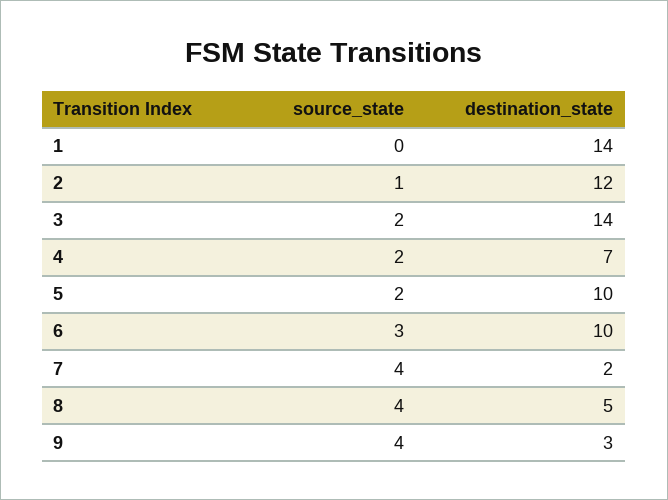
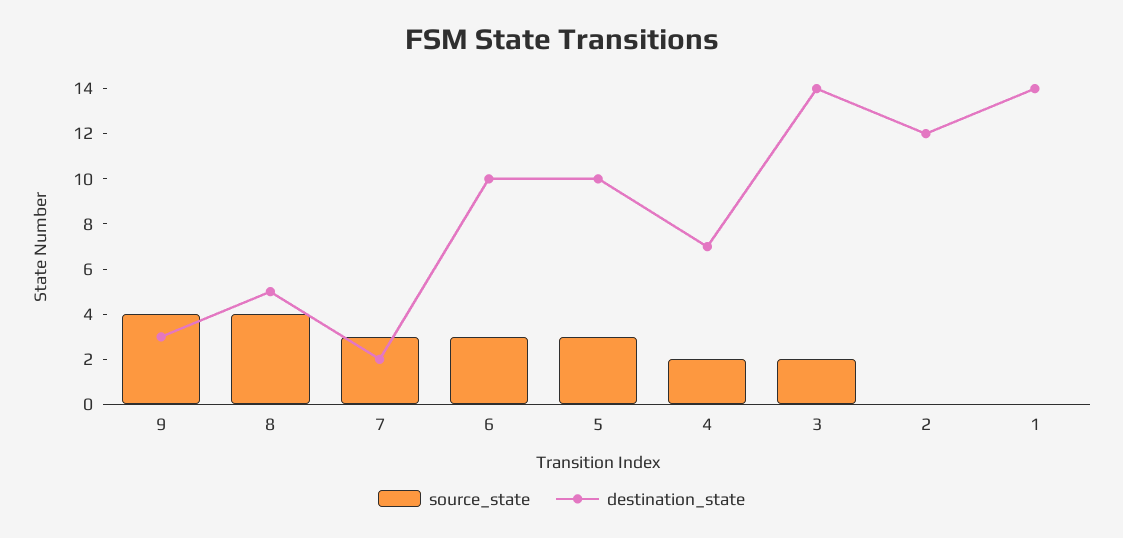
source_state, 2: 1 -> 0
source_state, 5: 2 -> 3
source_state, 7: 4 -> 3

